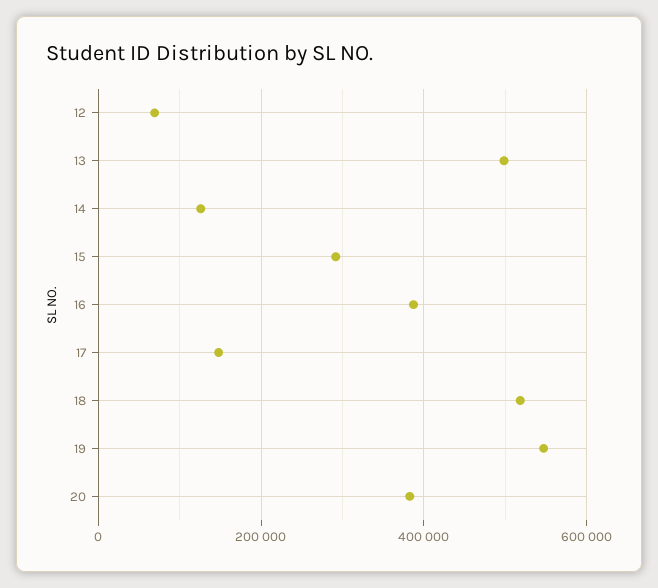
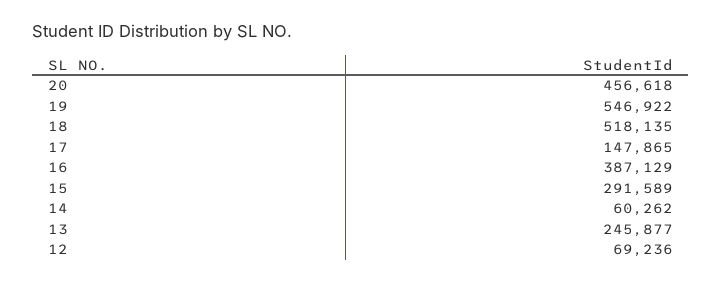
13: 500000 -> 245877
14: 120000 -> 60262
20: 380000 -> 456618

